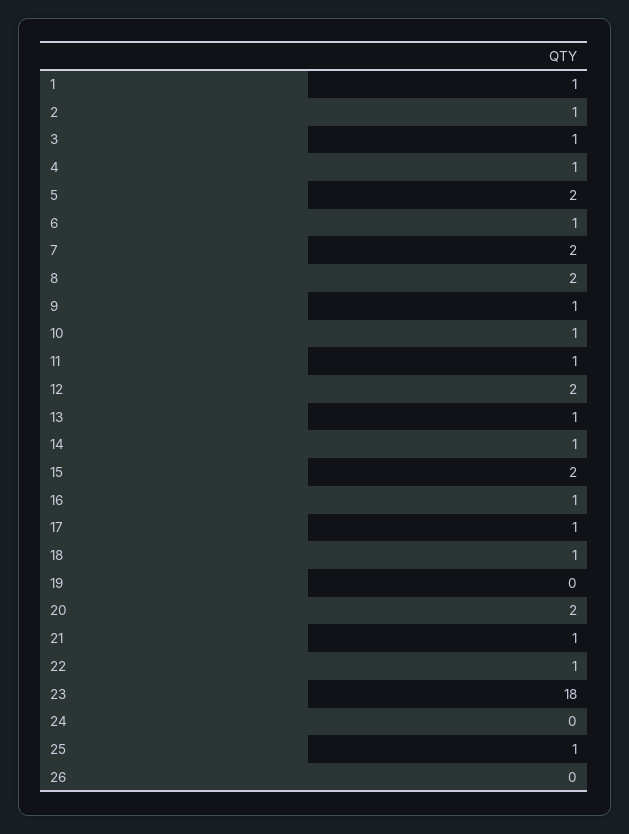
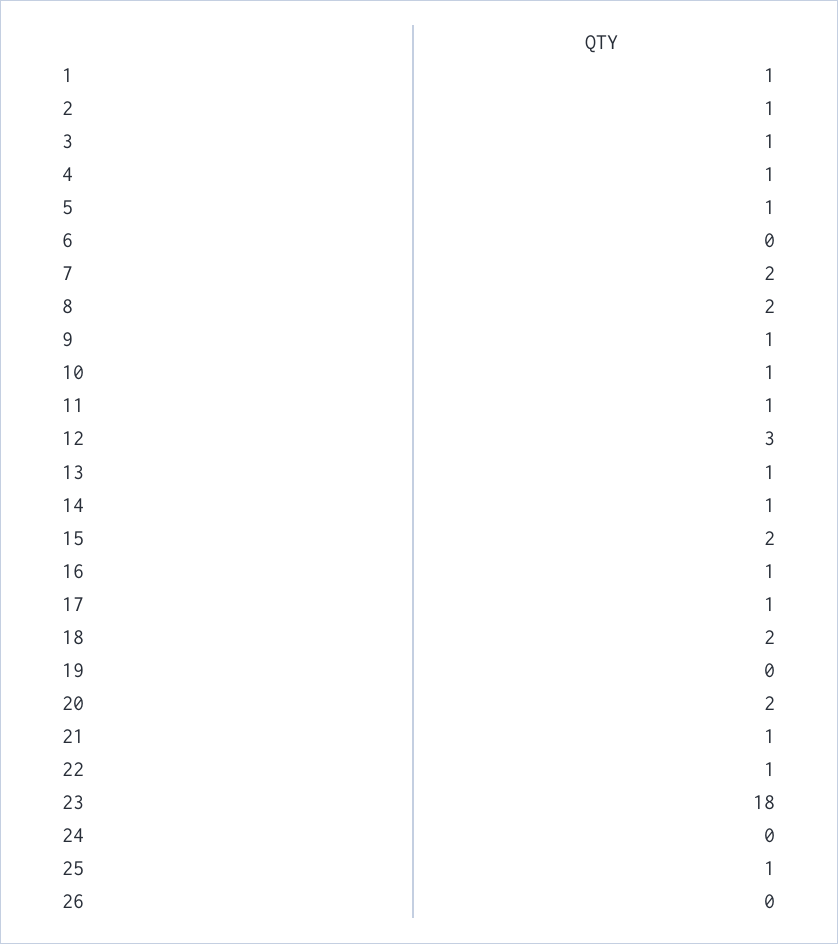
5: 2 -> 1
6: 1 -> 0
12: 2 -> 3
18: 1 -> 2

